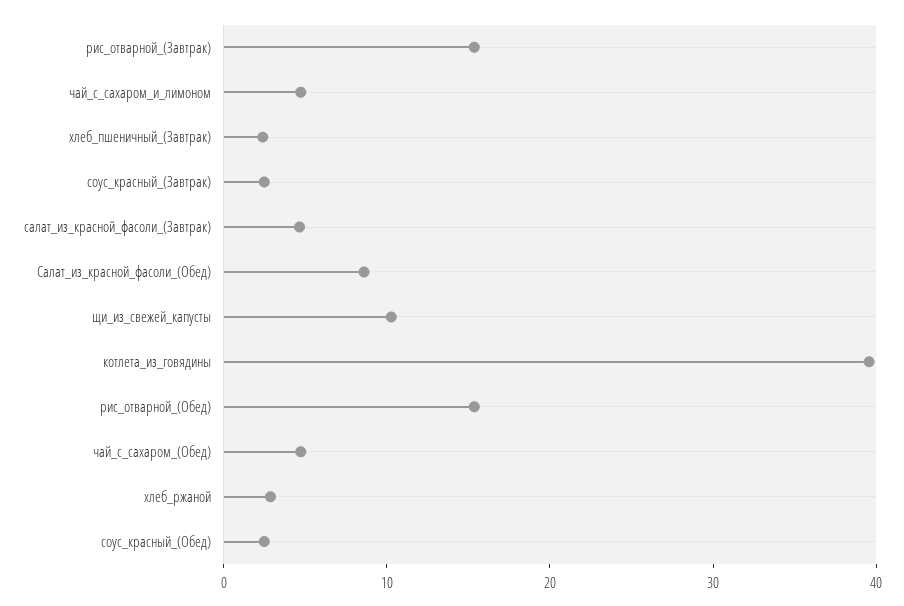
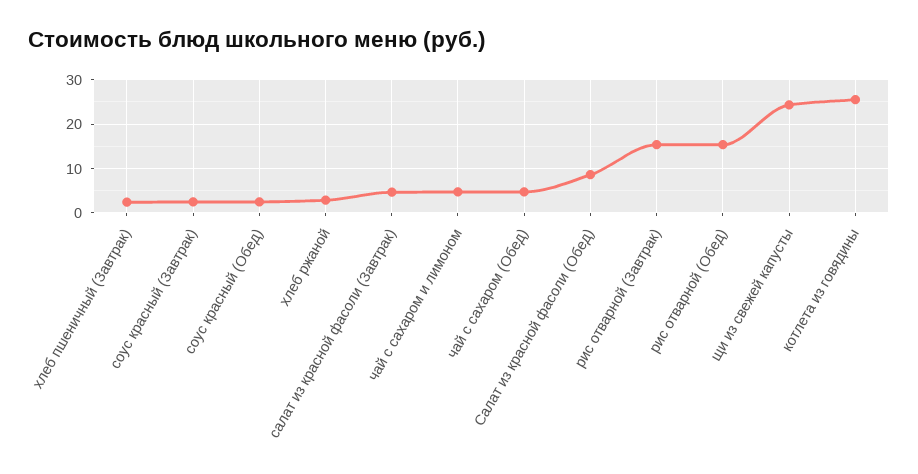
щи_из_свежей_капусты: 10 -> 24
котлета_из_говядины: 40 -> 26

